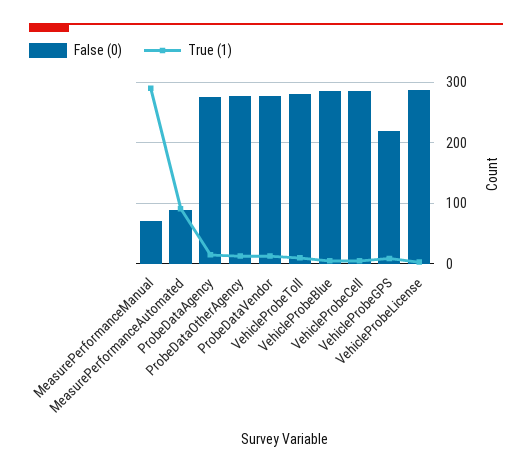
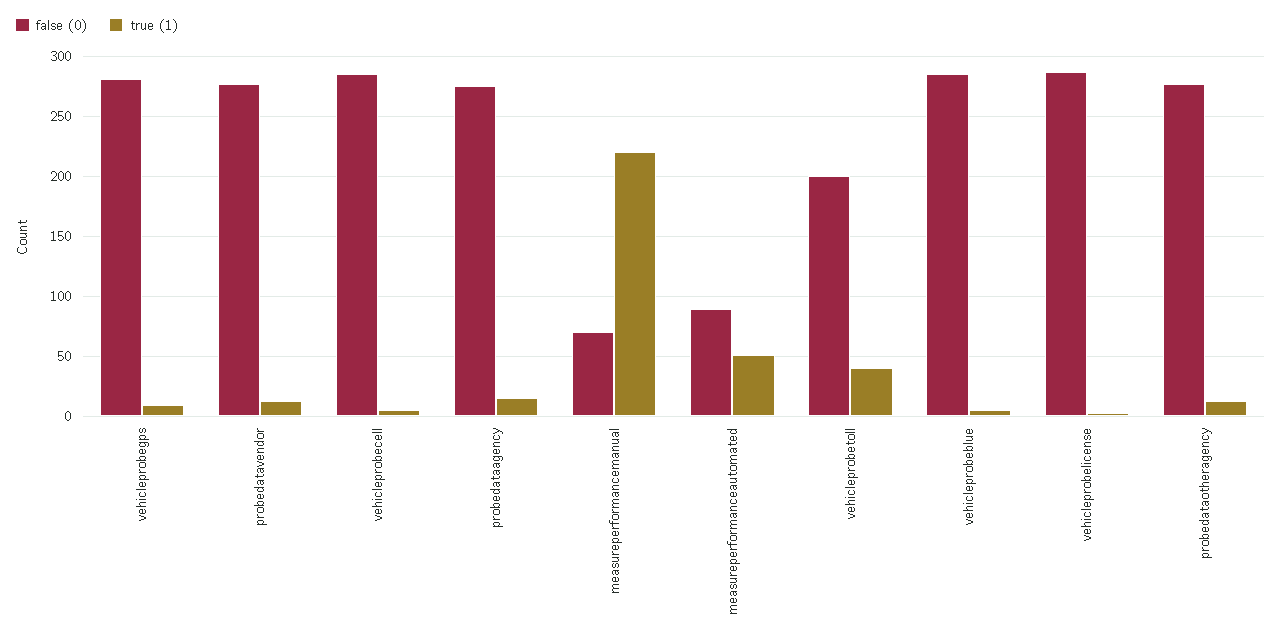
True (1), MeasurePerformanceManual: 290 -> 220
True (1), MeasurePerformanceAutomated: 90 -> 50
False (0), VehicleProbeToll: 280 -> 200
True (1), VehicleProbeToll: 10 -> 40
False (0), VehicleProbeGPS: 220 -> 280

